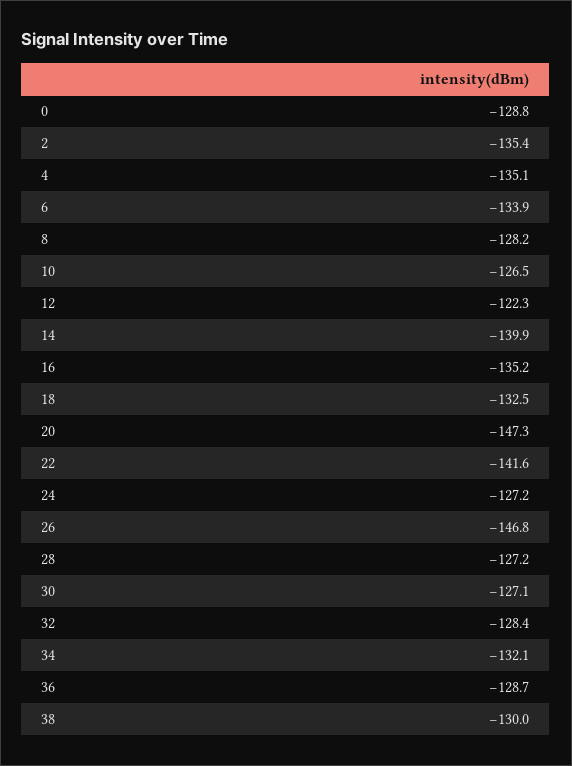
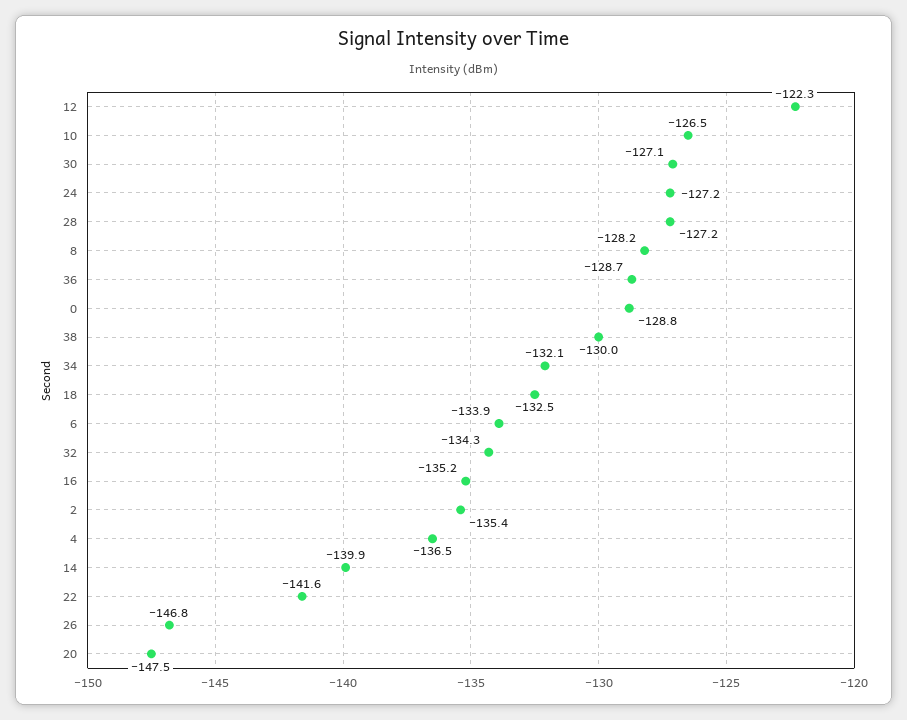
4: -135.1 -> -136.5
20: -147.3 -> -147.5
32: -128.4 -> -134.3

